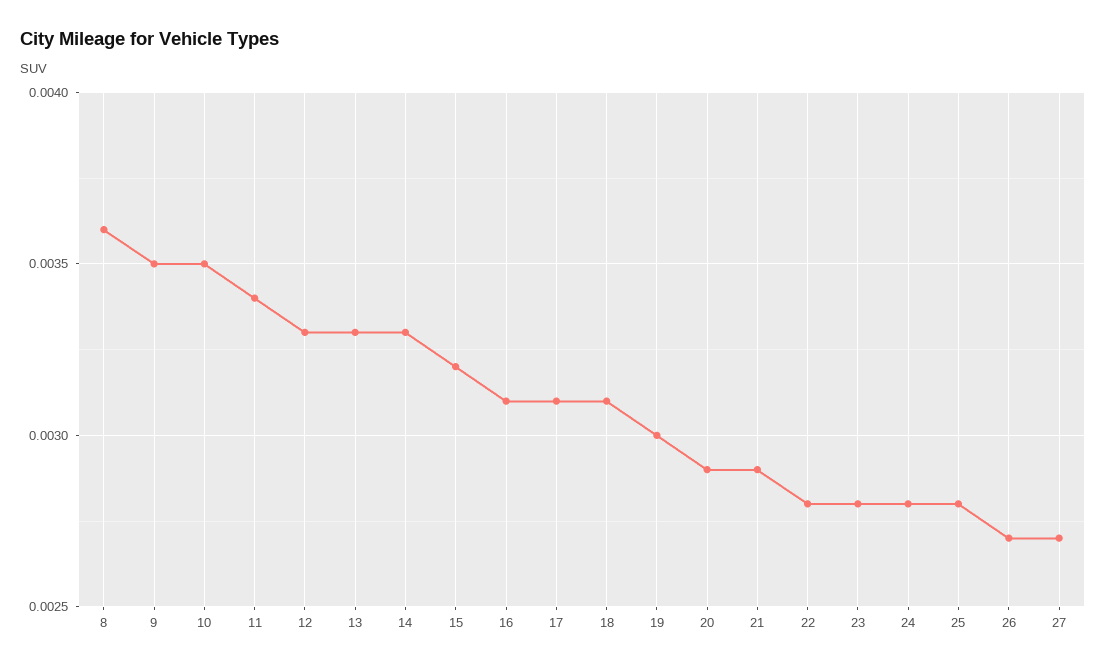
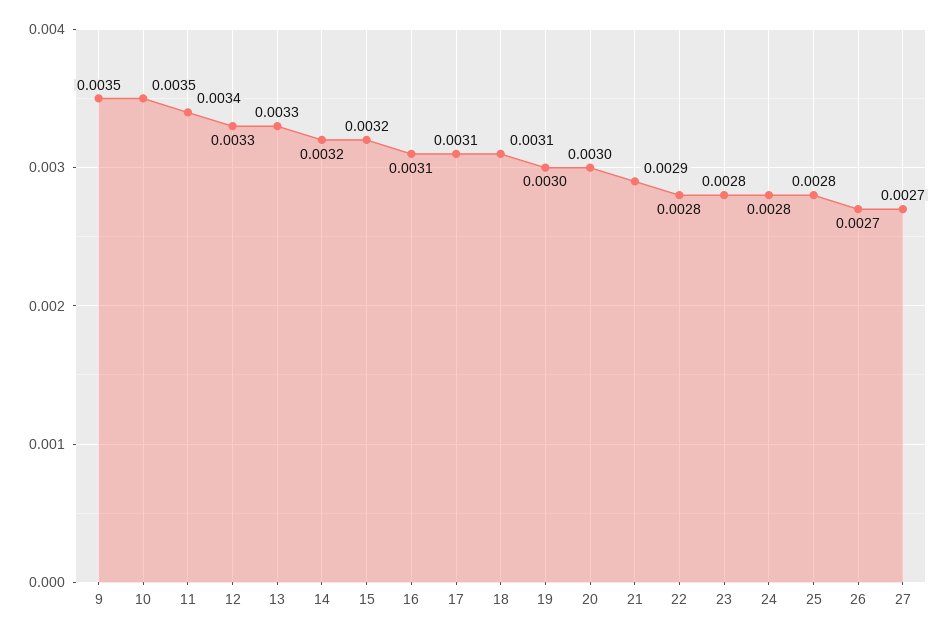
8: 0.0036 -> none
14: 0.0033 -> 0.0032
20: 0.0029 -> 0.003

